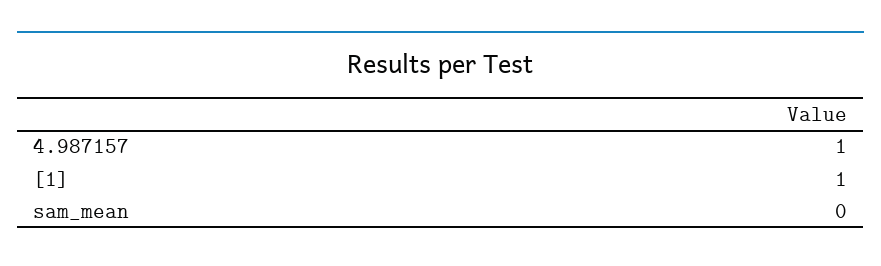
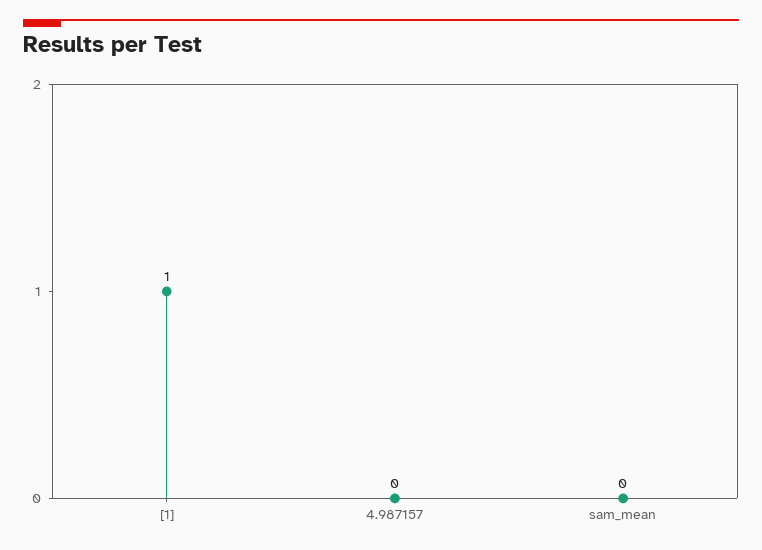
4.987157: 1 -> 0

